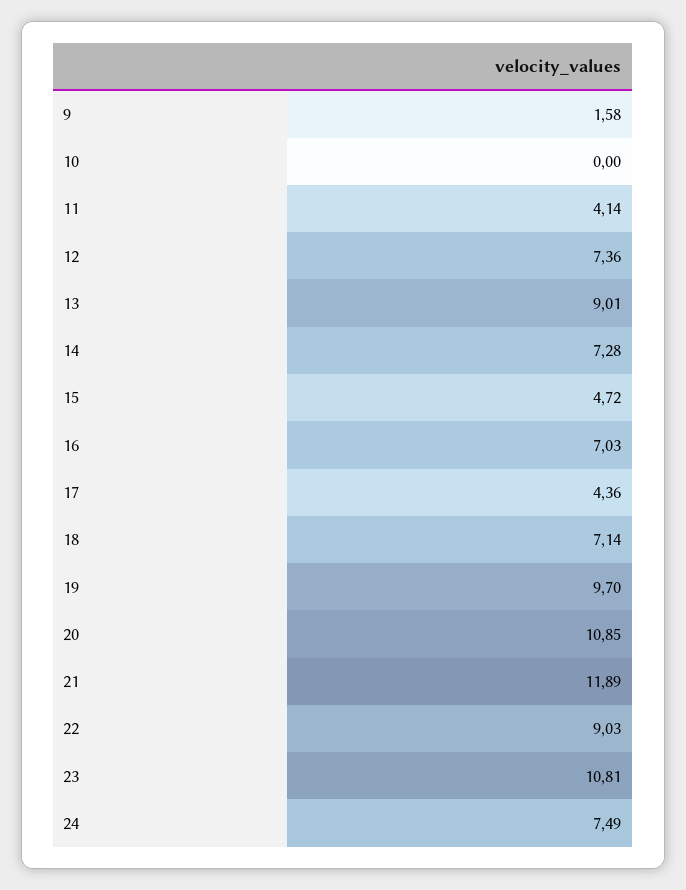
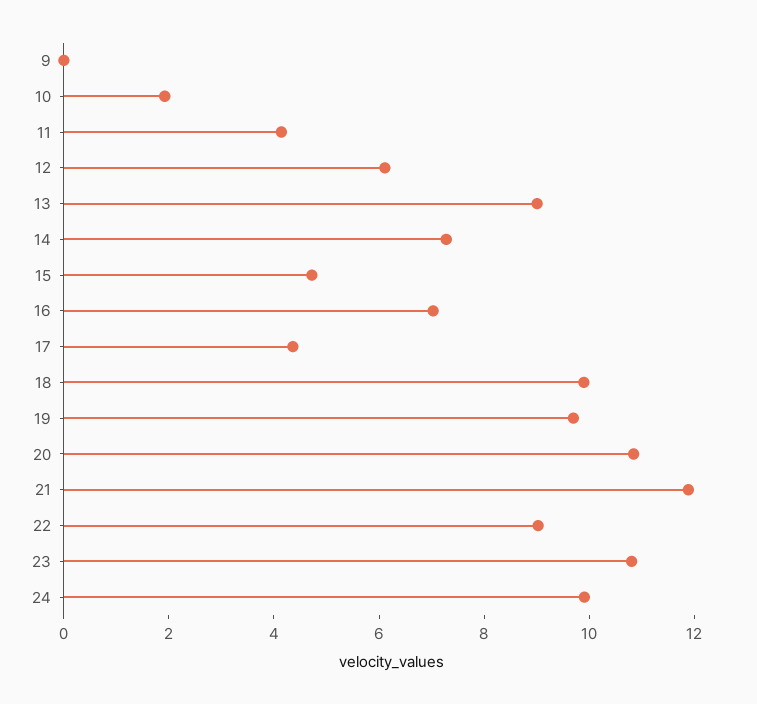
9: 1.58 -> 0
10: 0 -> 2
12: 7.36 -> 6
18: 7.14 -> 10
24: 7.49 -> 10

